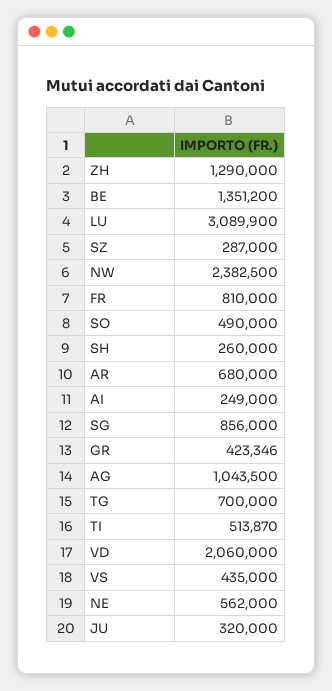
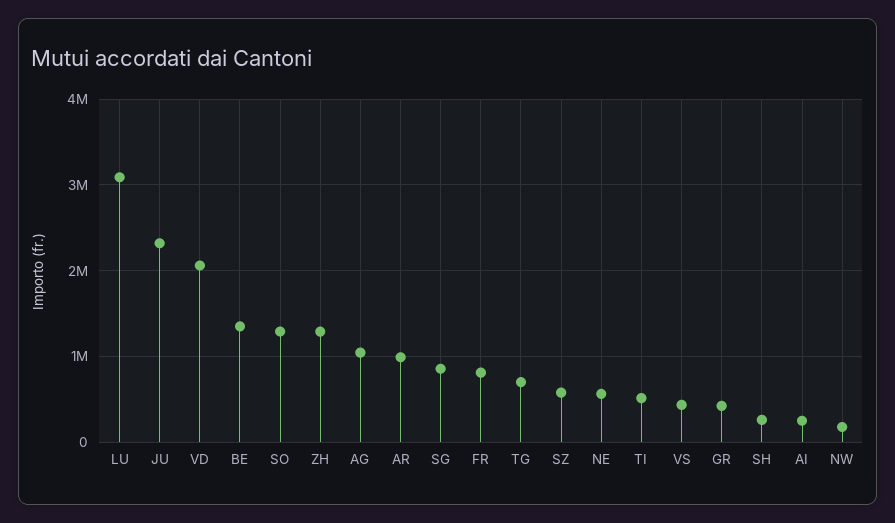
SZ: 287000 -> 600000
NW: 2382500 -> 200000
SO: 490000 -> 1300000
AR: 680000 -> 1000000
JU: 320000 -> 2300000

